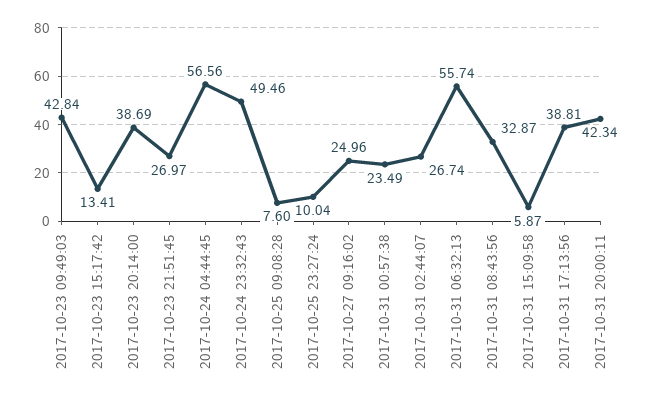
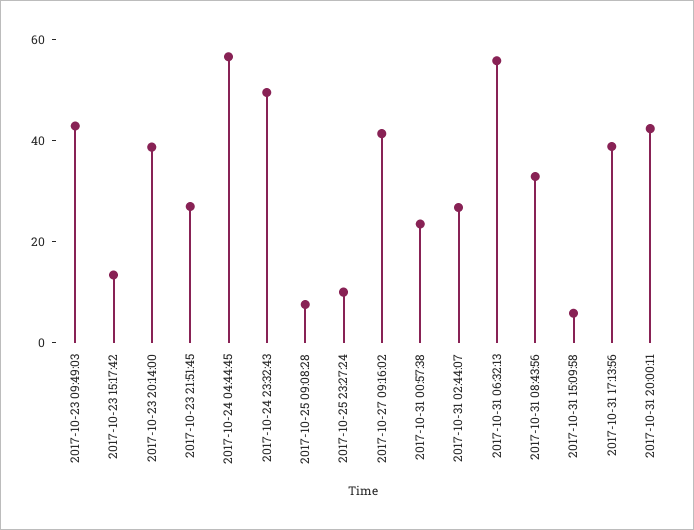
2017-10-27 09:16:02: 24.96 -> 40

